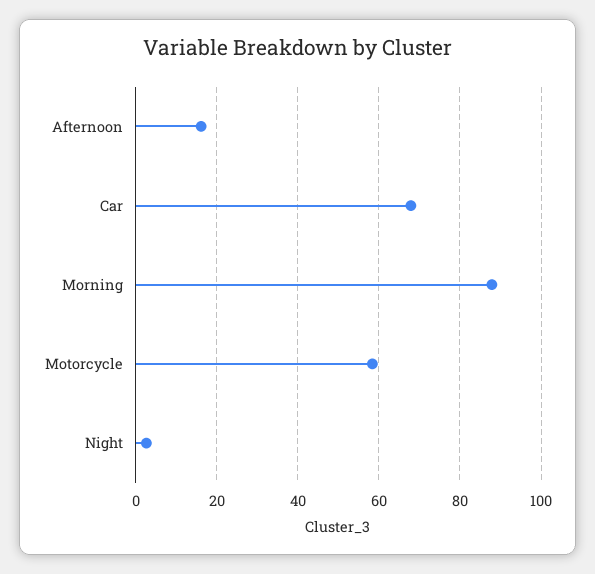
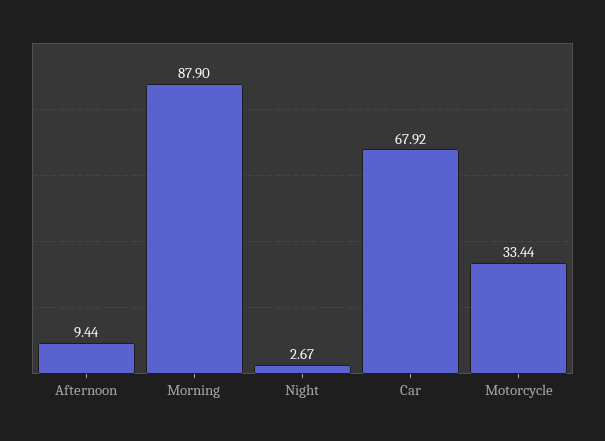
Afternoon: 16 -> 9.44
Motorcycle: 58 -> 33.44

